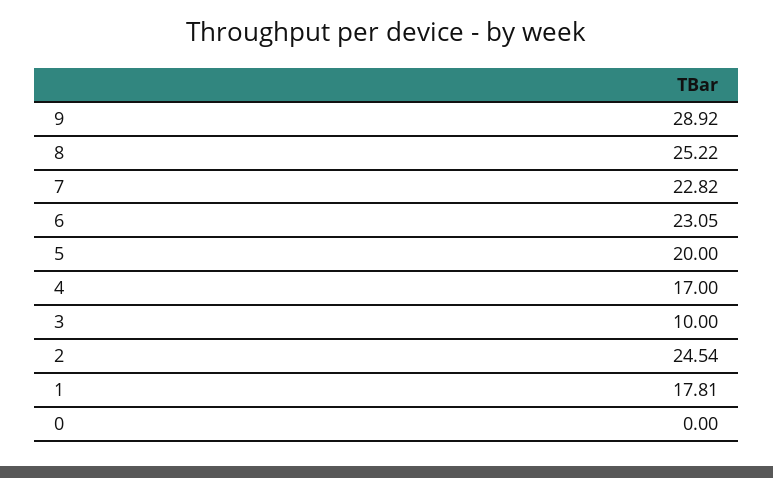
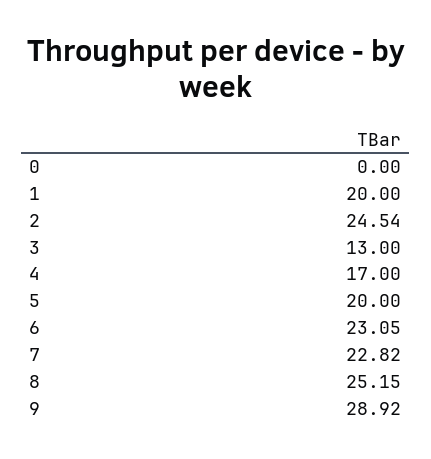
8: 25.22 -> 25.15
3: 10 -> 13
1: 17.81 -> 20

